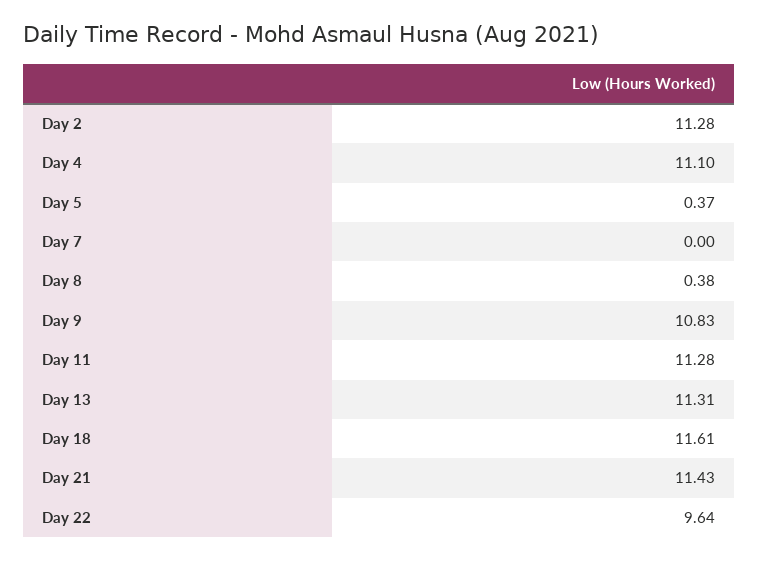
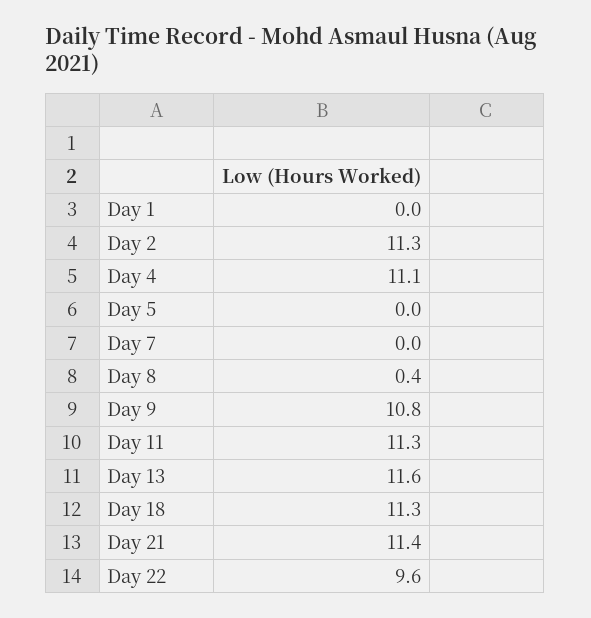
Day 5: 0.37 -> 0
Day 13: 11.31 -> 11.6
Day 18: 11.61 -> 11.3
Day 1: none -> 0

